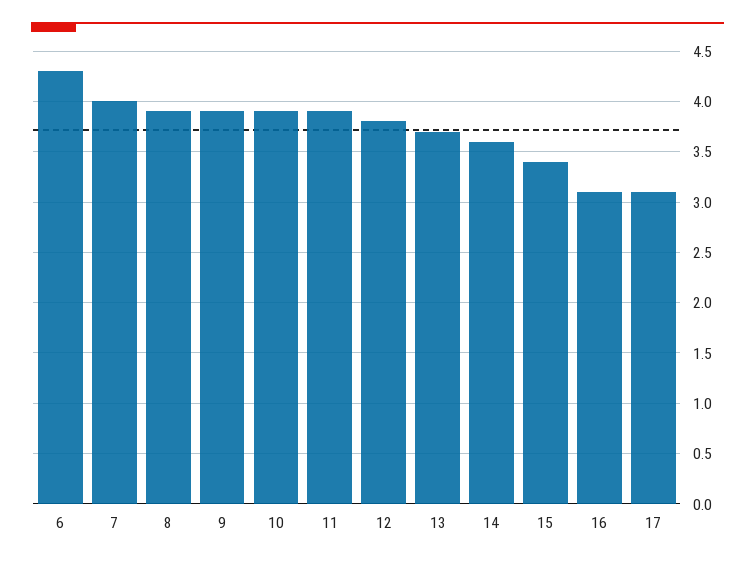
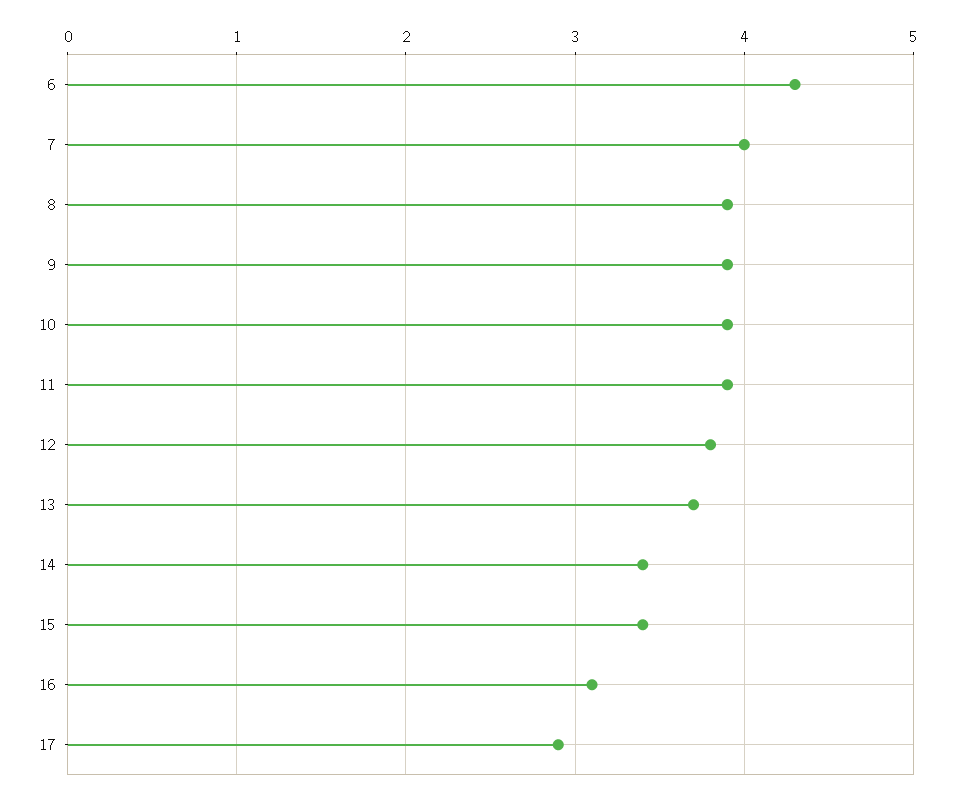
14: 3.6 -> 3.4
17: 3.1 -> 2.9

